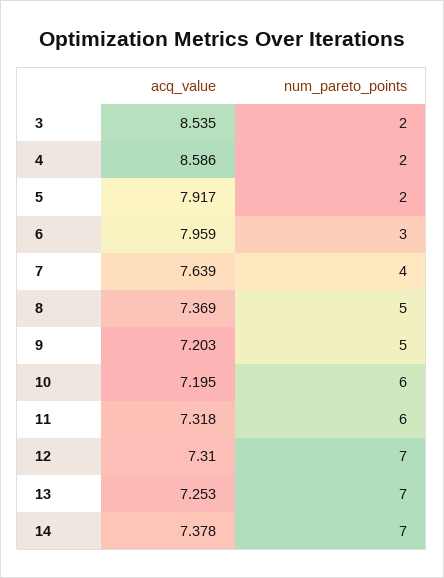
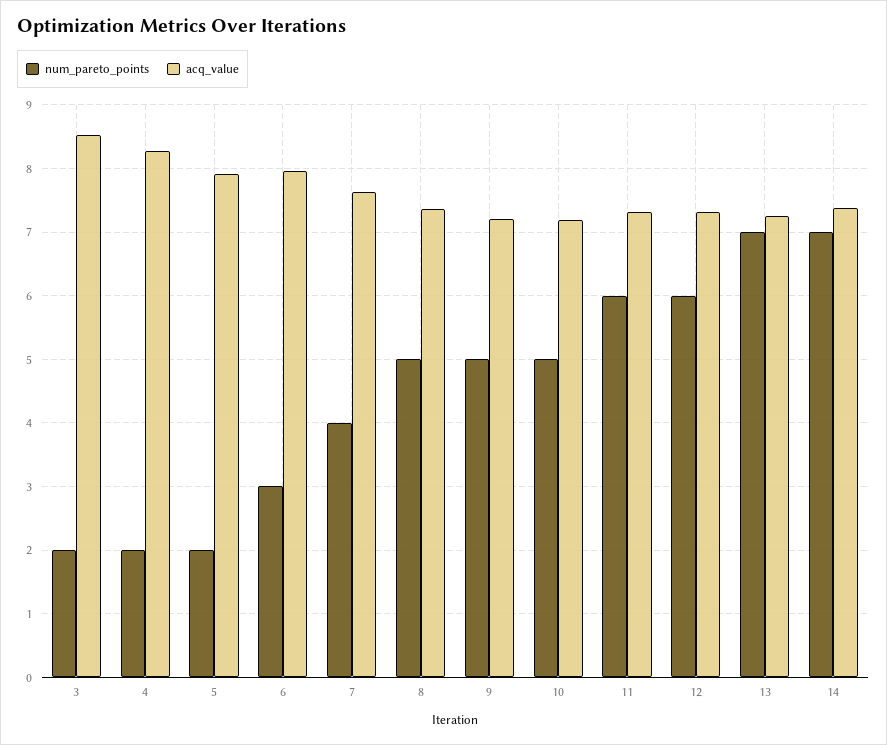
acq_value, 4: 8.586 -> 8.3
num_pareto_points, 10: 6 -> 5
num_pareto_points, 12: 7 -> 6

